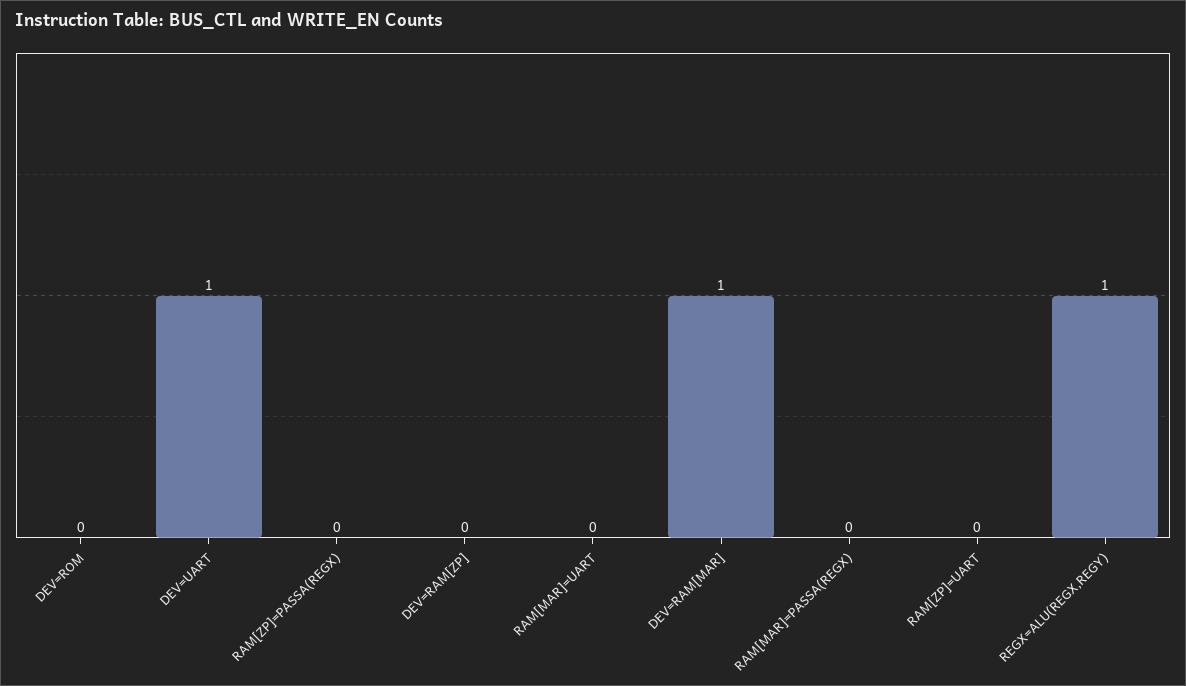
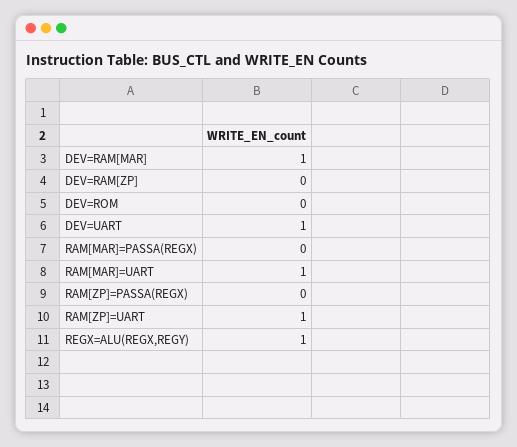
RAM[MAR]=UART: 0 -> 1
RAM[ZP]=UART: 0 -> 1

